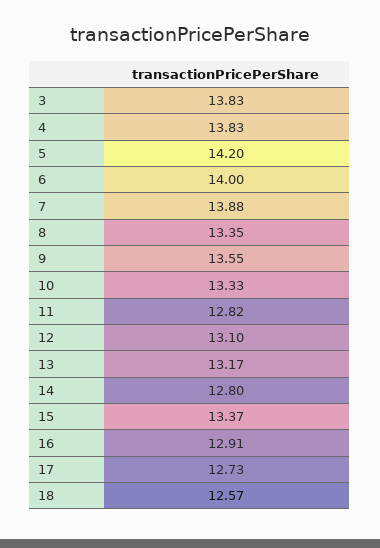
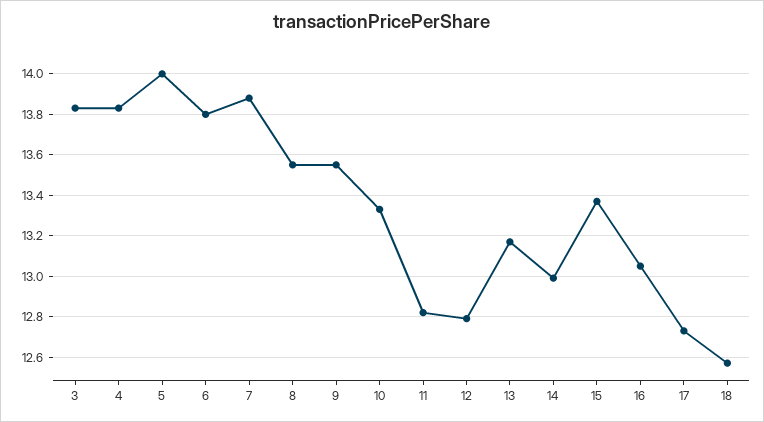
5: 14.2 -> 14
6: 14 -> 13.8
8: 13.35 -> 13.55
12: 13.1 -> 12.8
14: 12.8 -> 13
16: 12.91 -> 13.05

